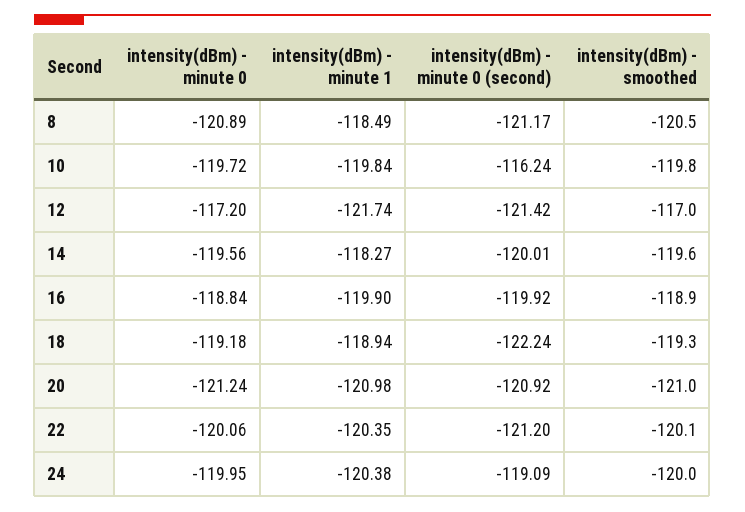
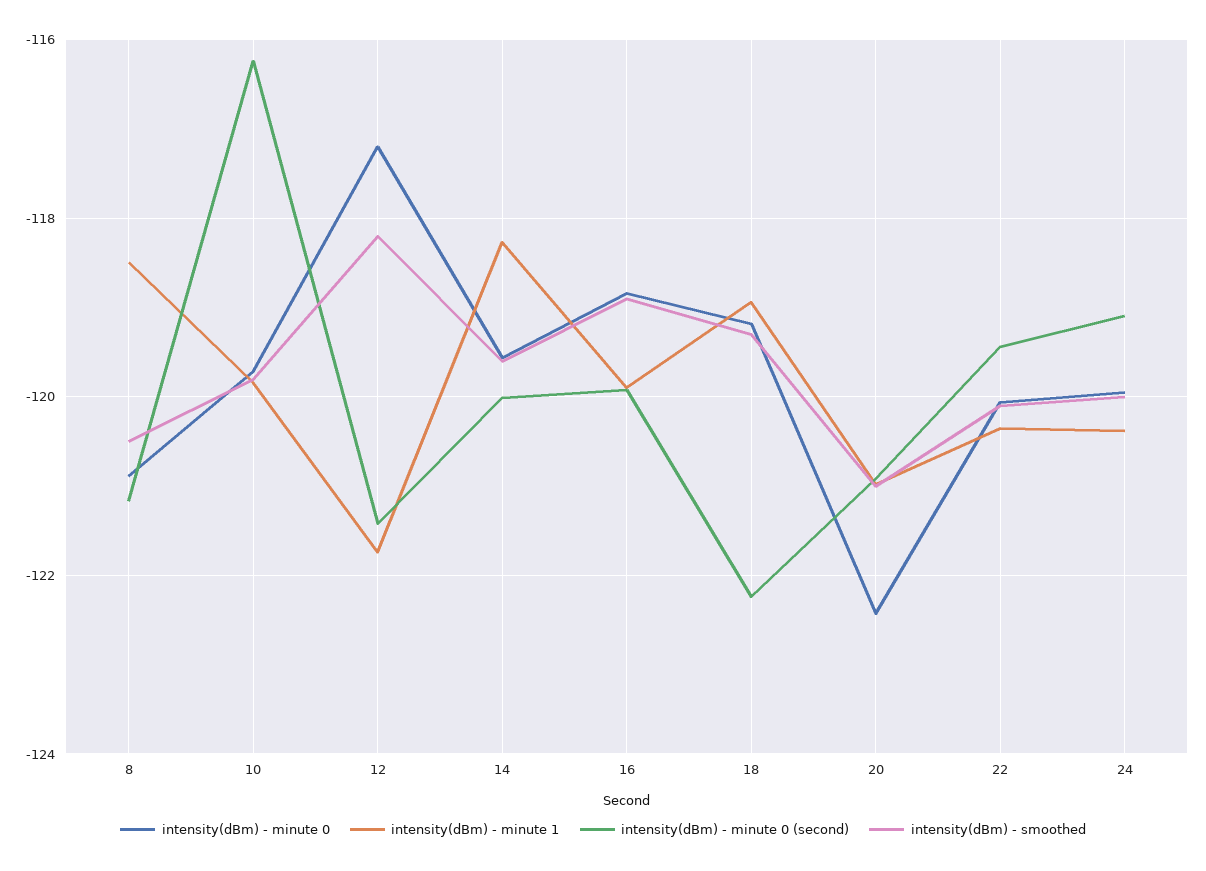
intensity(dBm) - smoothed, 12: -117 -> -118.2
intensity(dBm) - minute 0, 20: -121.24 -> -122.4
intensity(dBm) - minute 0 (second), 22: -121.2 -> -119.4

